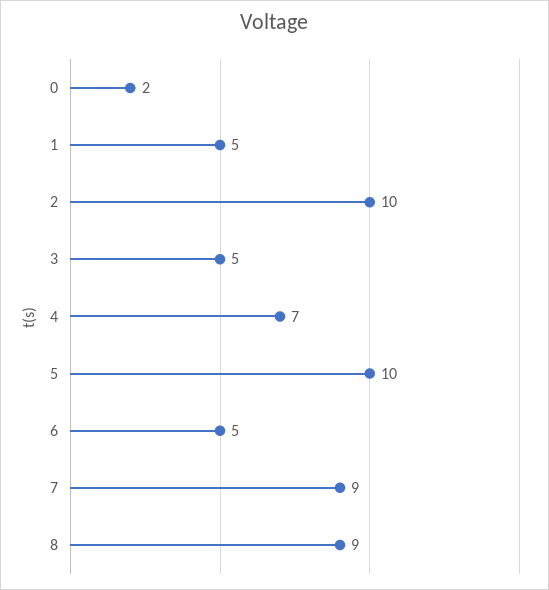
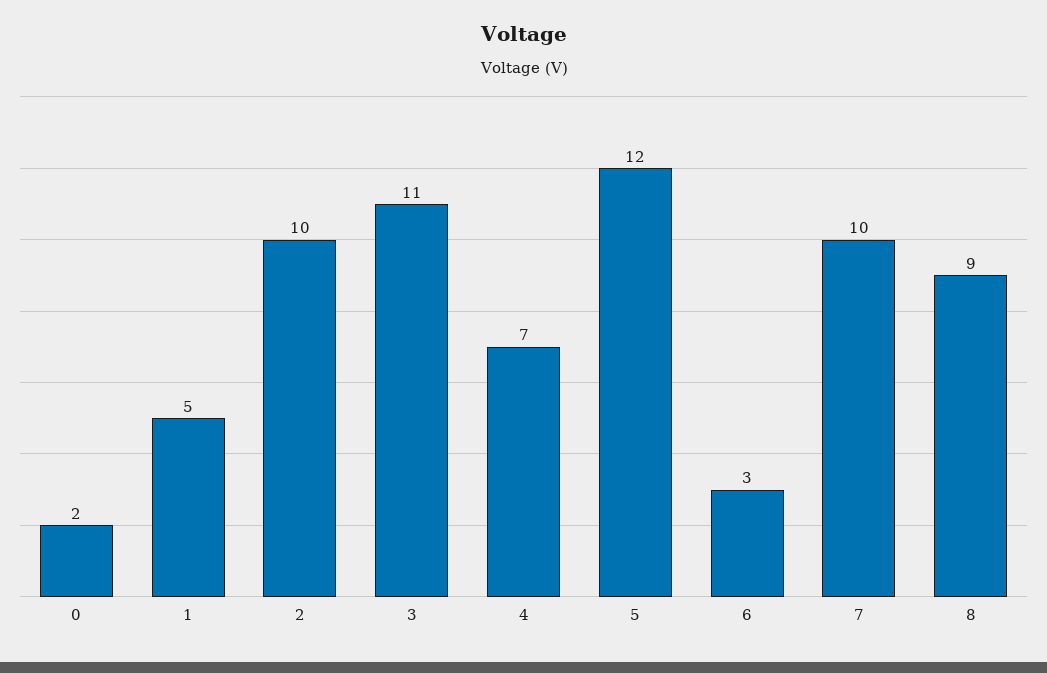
3: 5 -> 11
5: 10 -> 12
6: 5 -> 3
7: 9 -> 10

